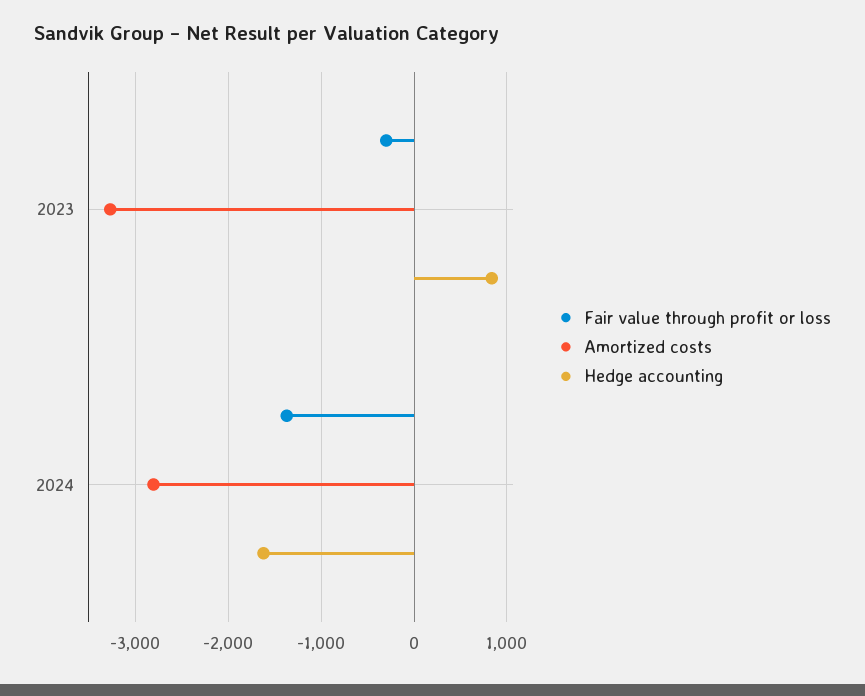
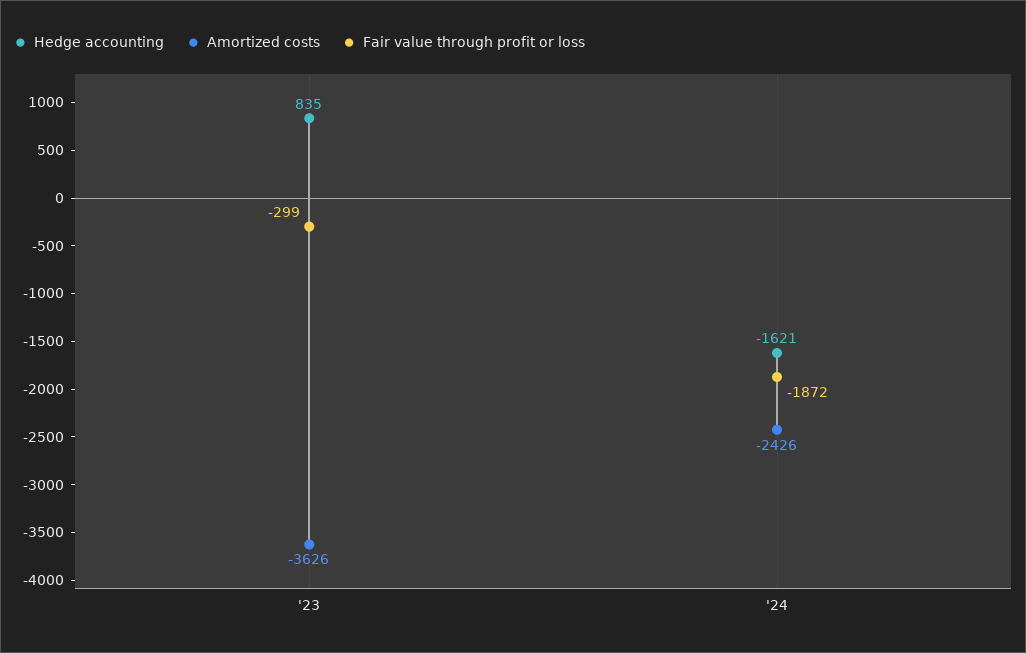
Amortized costs, 2023: -3300 -> -3626
Fair value through profit or loss, 2024: -1400 -> -1872
Amortized costs, 2024: -2800 -> -2426

